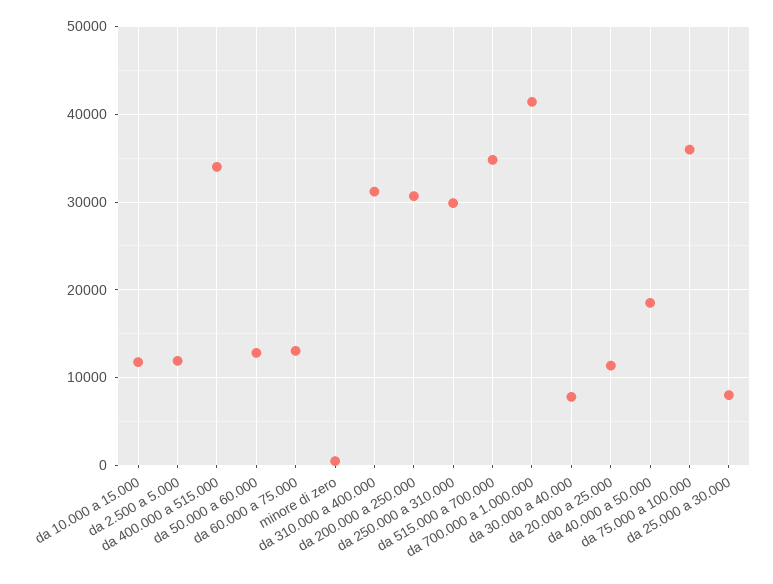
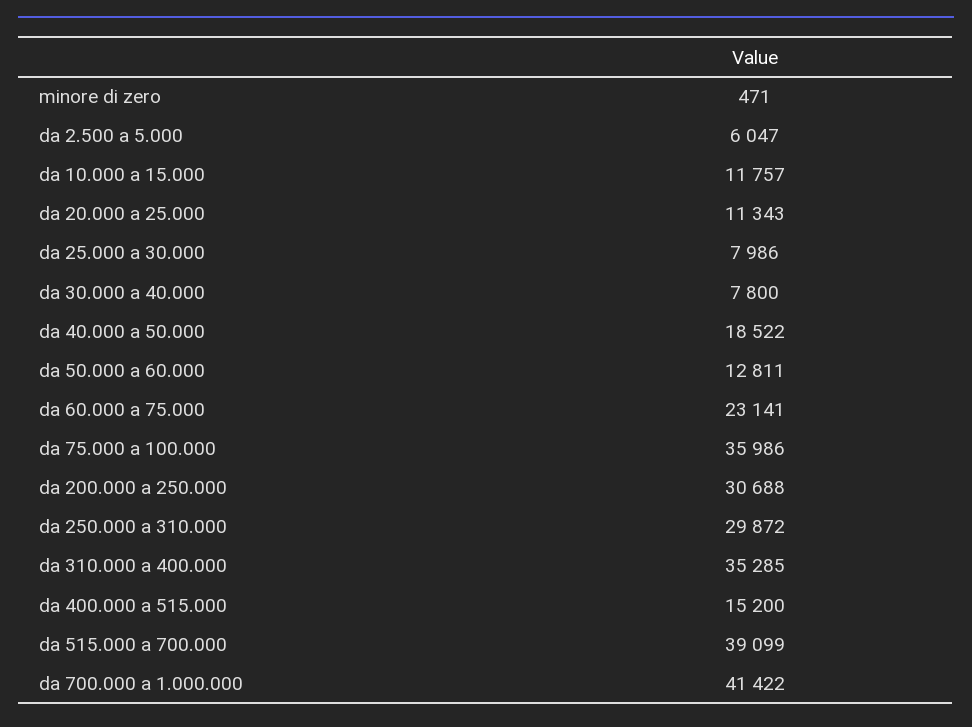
da 2.500 a 5.000: 12000 -> 6047
da 400.000 a 515.000: 34000 -> 15200
da 60.000 a 75.000: 13000 -> 23141
da 310.000 a 400.000: 31000 -> 35285
da 515.000 a 700.000: 35000 -> 39099

